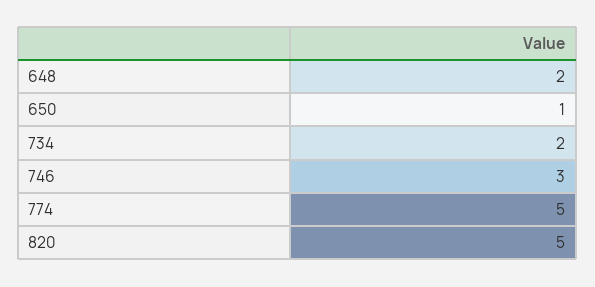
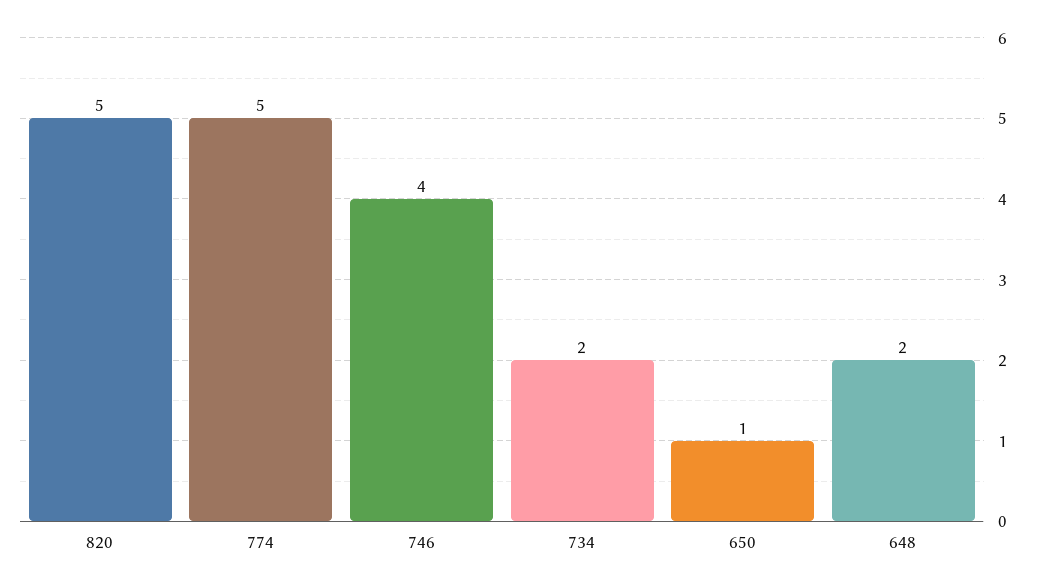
746: 3 -> 4

